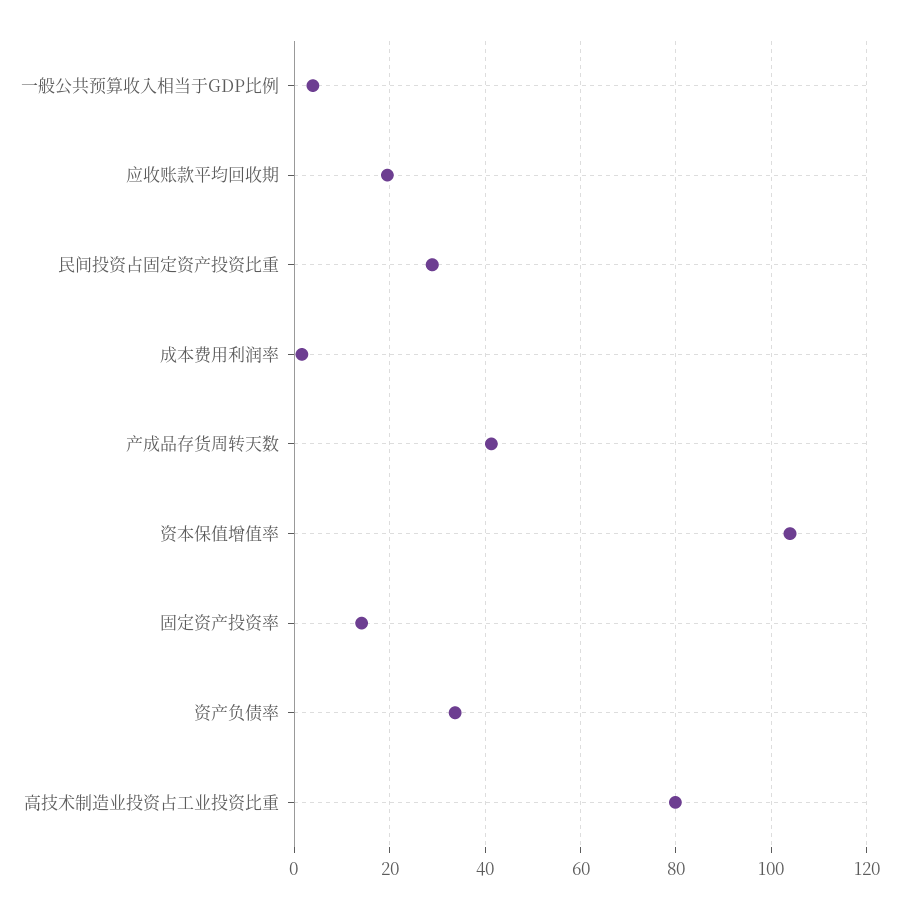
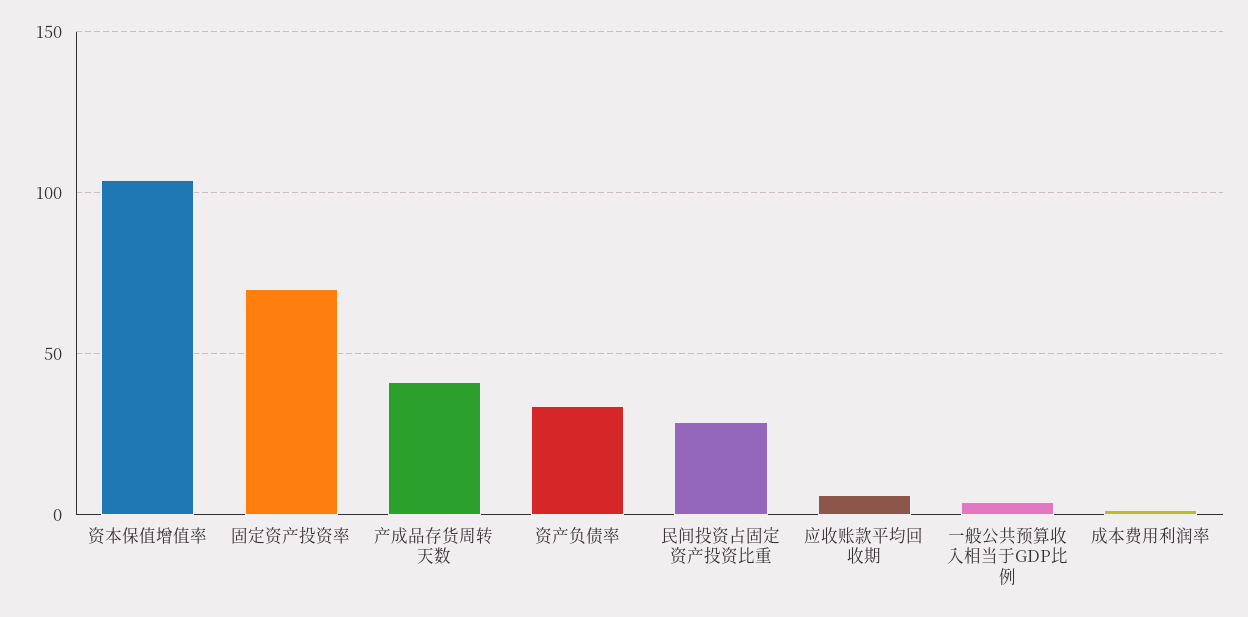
应收账款平均回收期: 20 -> 5
固定资产投资率: 14 -> 70
高技术制造业投资占工业投资比重: 80 -> none

